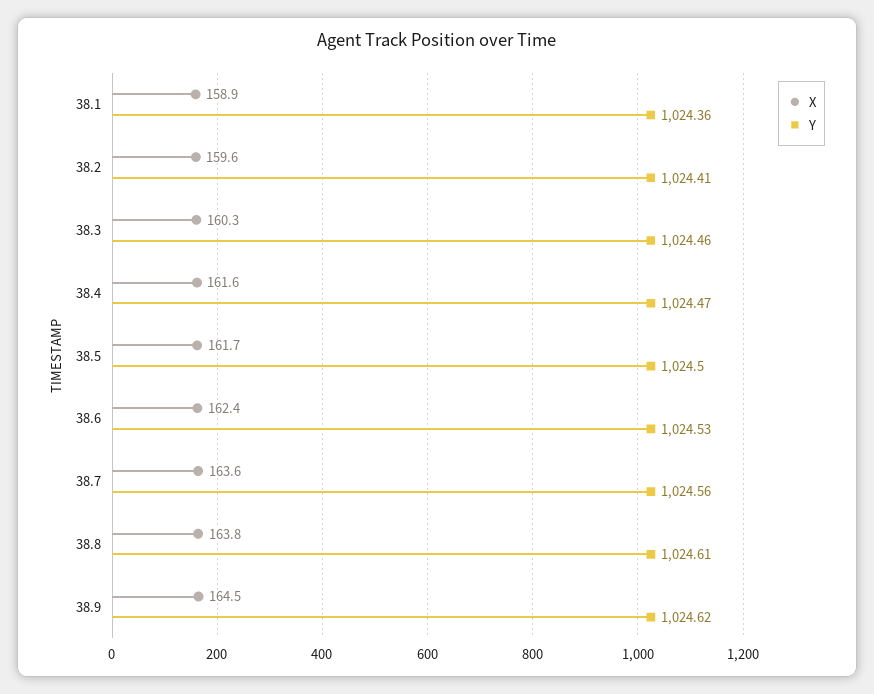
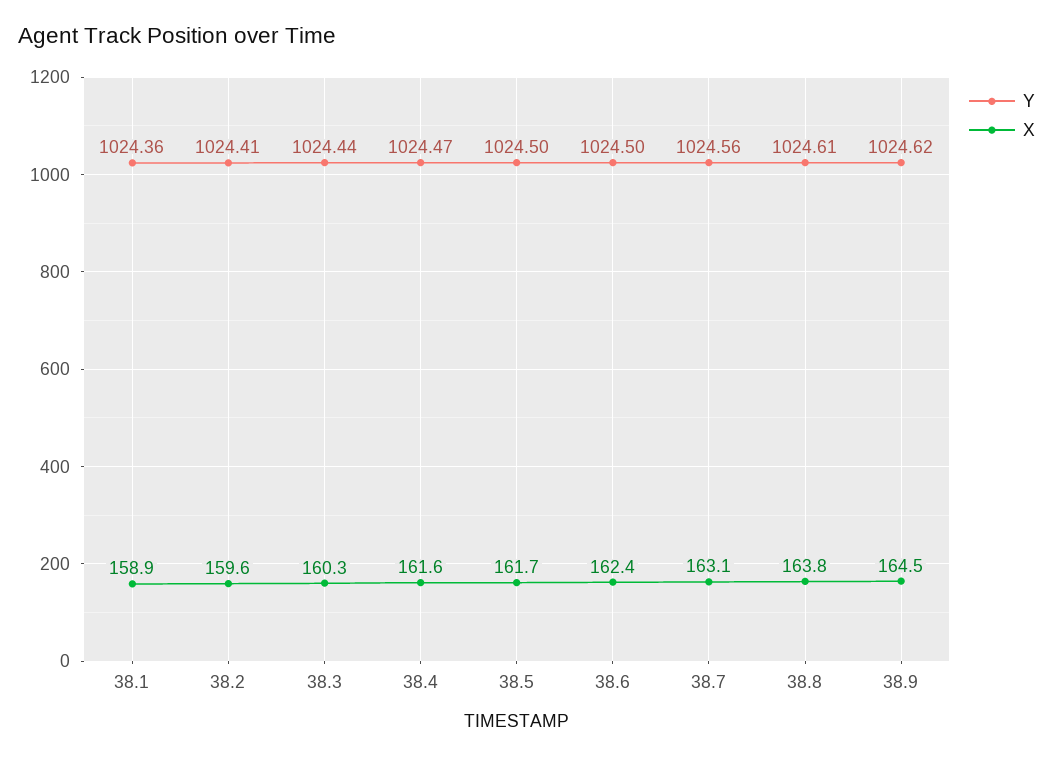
Y, 38.3: 1024.46 -> 1024.44
Y, 38.6: 1024.53 -> 1024.5
X, 38.7: 163.6 -> 163.1

